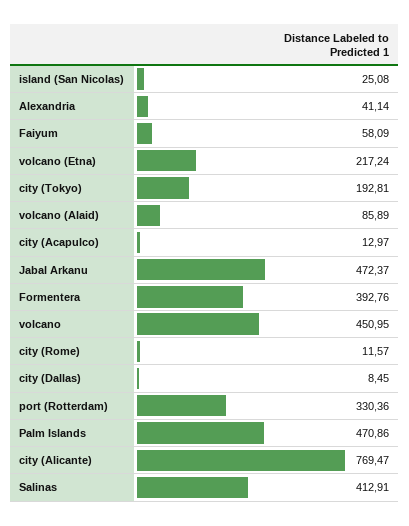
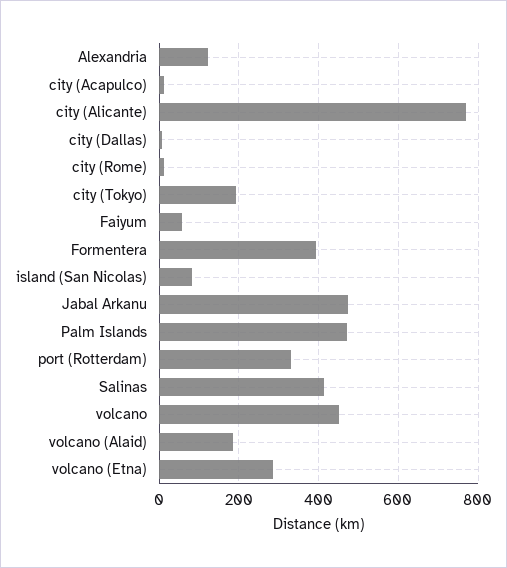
island (San Nicolas): 25.08 -> 80
Alexandria: 41.14 -> 120
volcano (Etna): 217.24 -> 280
volcano (Alaid): 85.89 -> 180

